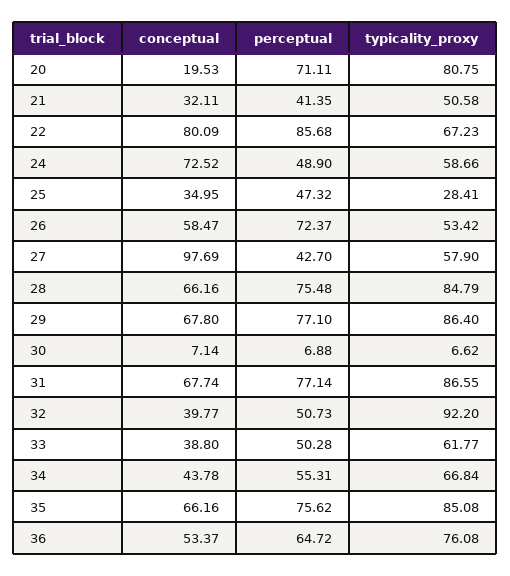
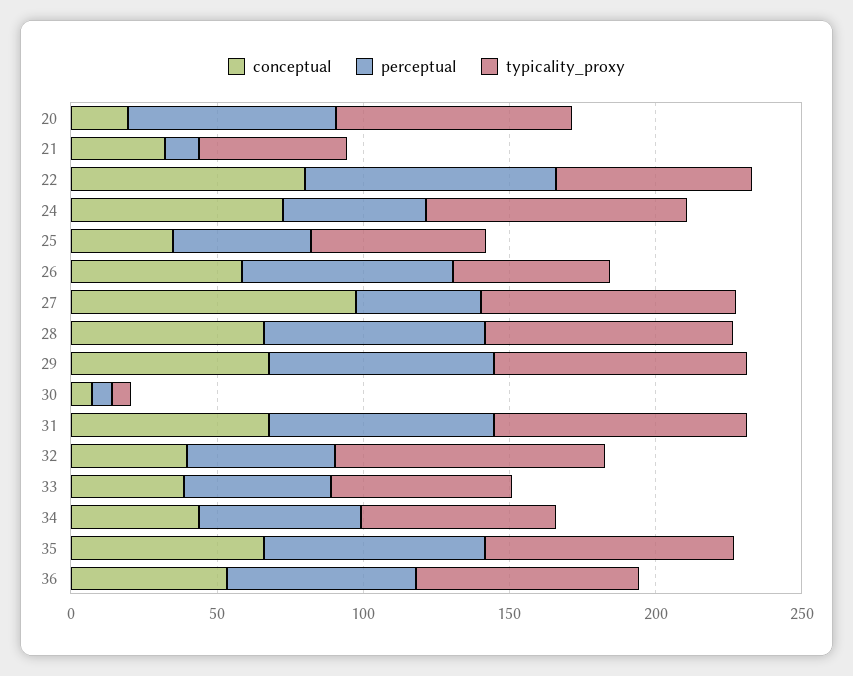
perceptual, 21: 41.35 -> 10
typicality_proxy, 24: 58.66 -> 90
typicality_proxy, 25: 28.41 -> 60
typicality_proxy, 27: 57.9 -> 90

